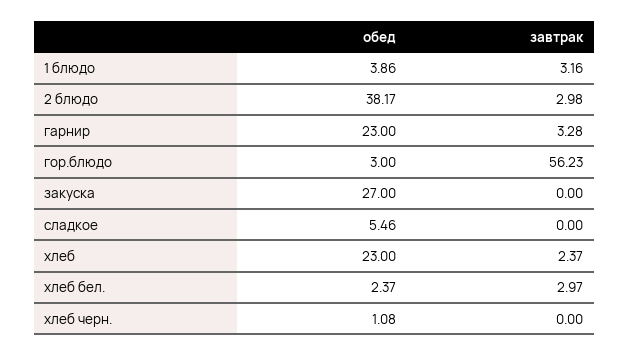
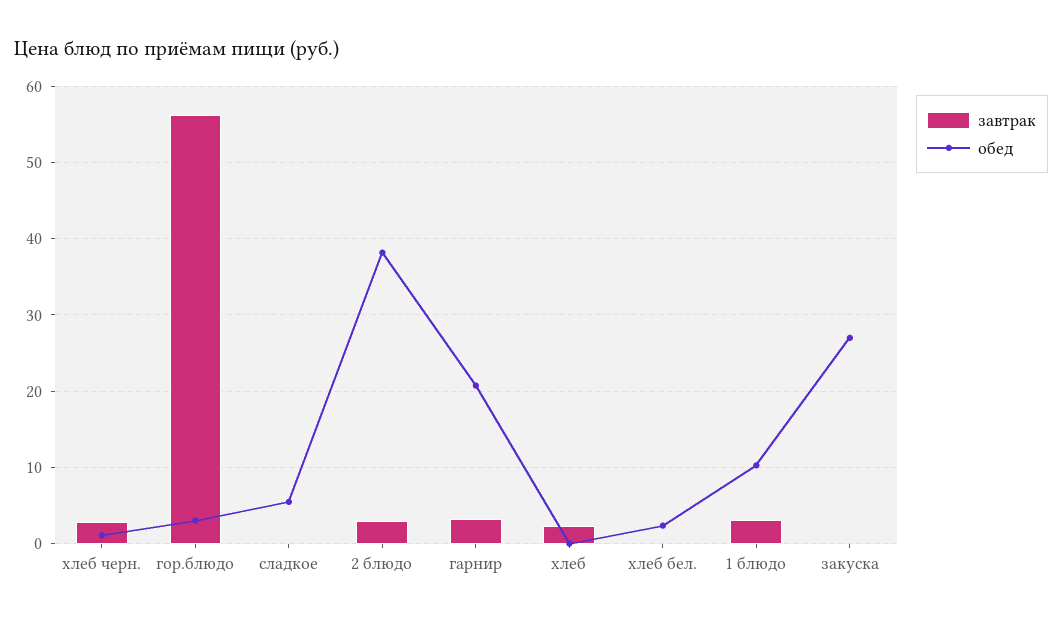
обед, 1 блюдо: 3.86 -> 10
обед, гарнир: 23 -> 21
обед, хлеб: 23 -> 0
завтрак, хлеб бел.: 2.97 -> 0
завтрак, хлеб черн.: 0 -> 3

